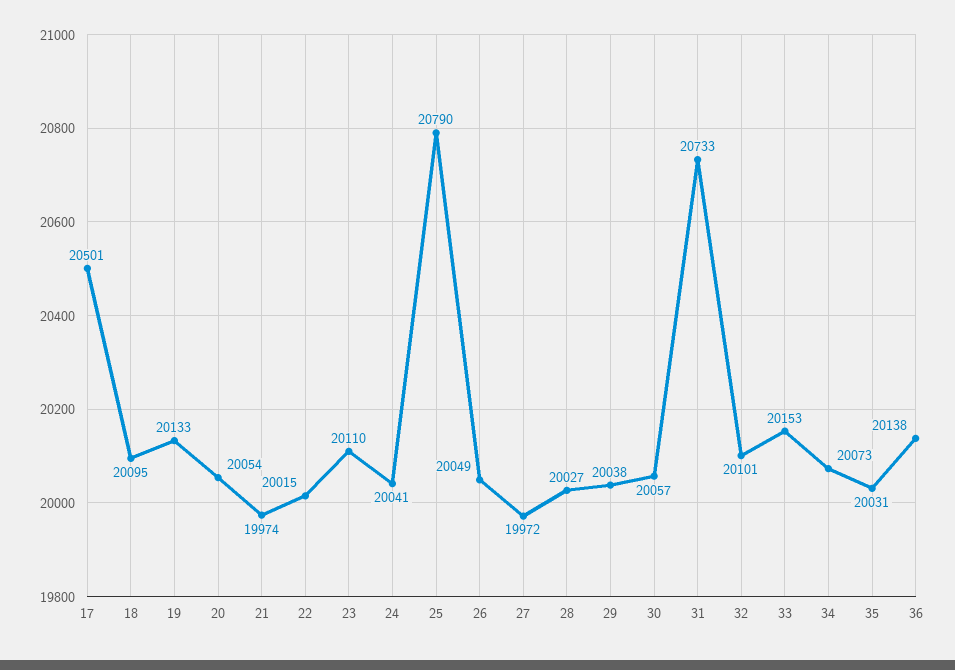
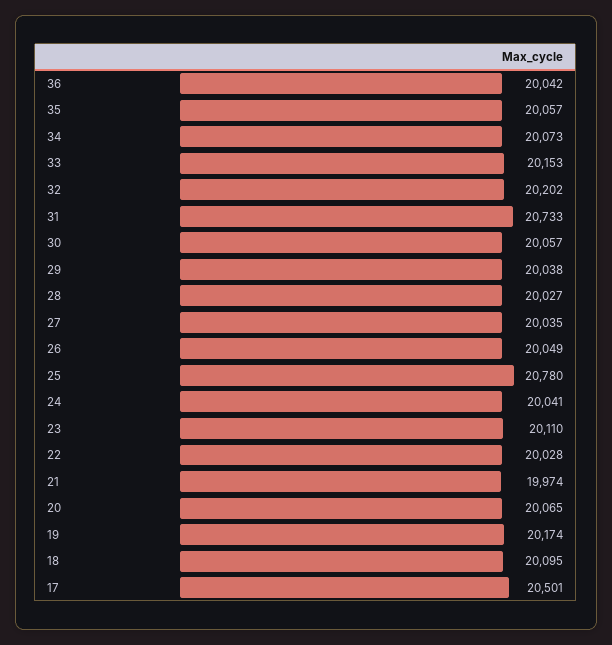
19: 20133 -> 20174
20: 20054 -> 20065
22: 20015 -> 20028
25: 20790 -> 20780
27: 19972 -> 20035
32: 20101 -> 20202
35: 20031 -> 20057
36: 20138 -> 20042

